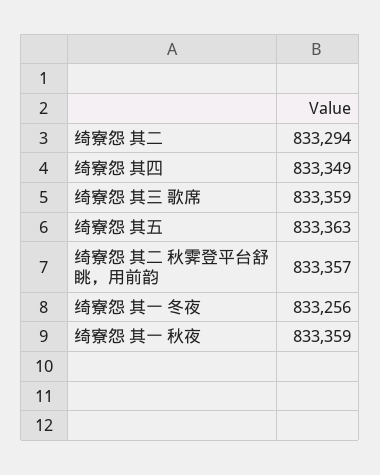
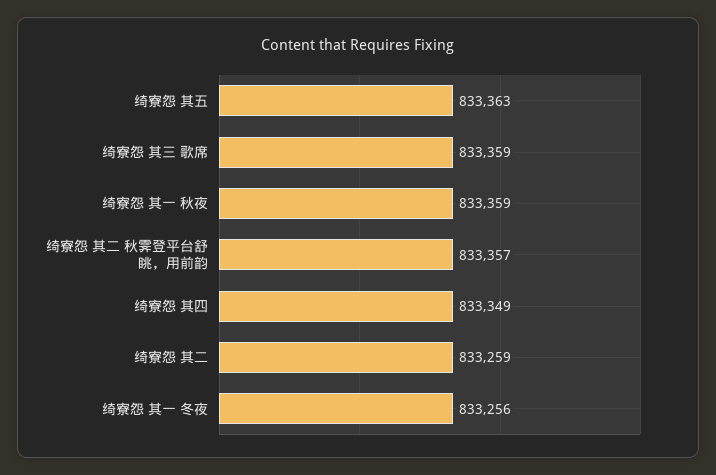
绮寮怨 其二: 833294 -> 833259

